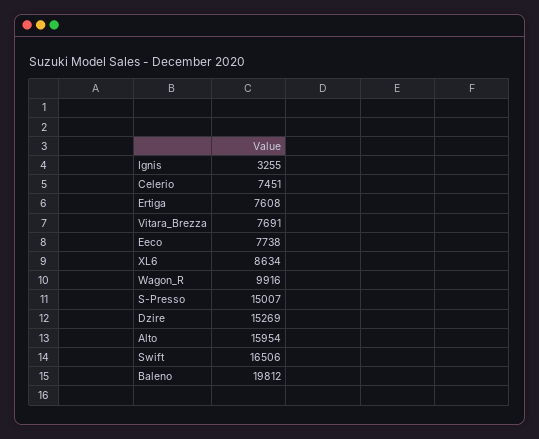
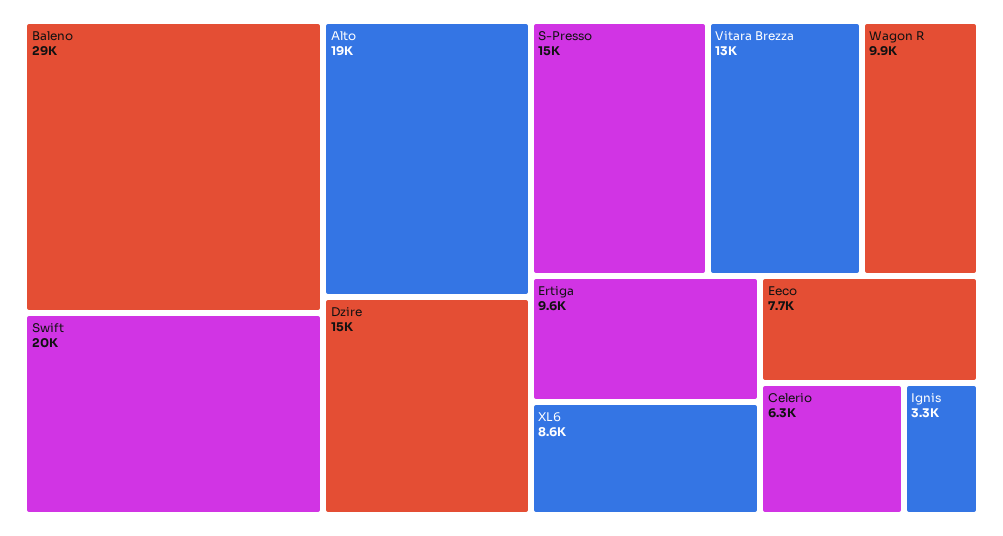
Celerio: 7451 -> 6300
Ertiga: 7608 -> 9600
Vitara_Brezza: 7691 -> 13000
Alto: 15954 -> 19000
Swift: 16506 -> 20000
Baleno: 19812 -> 29000

